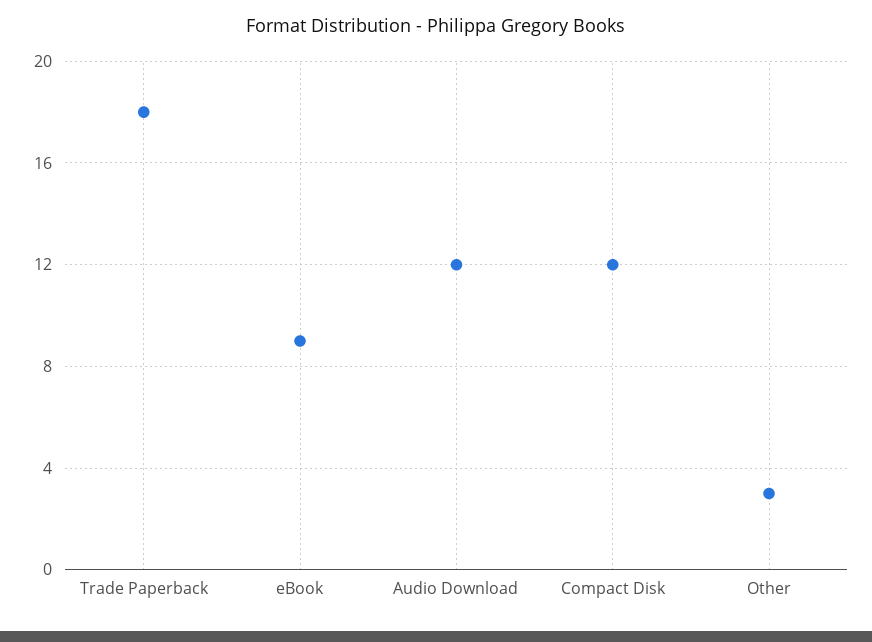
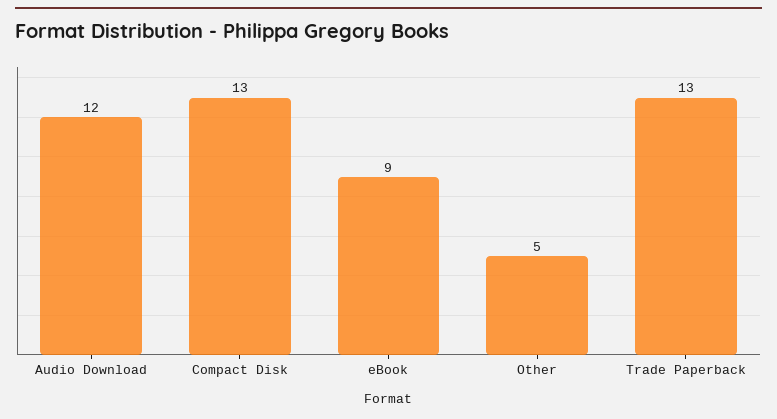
Trade Paperback: 18 -> 13
Compact Disk: 12 -> 13
Other: 3 -> 5

